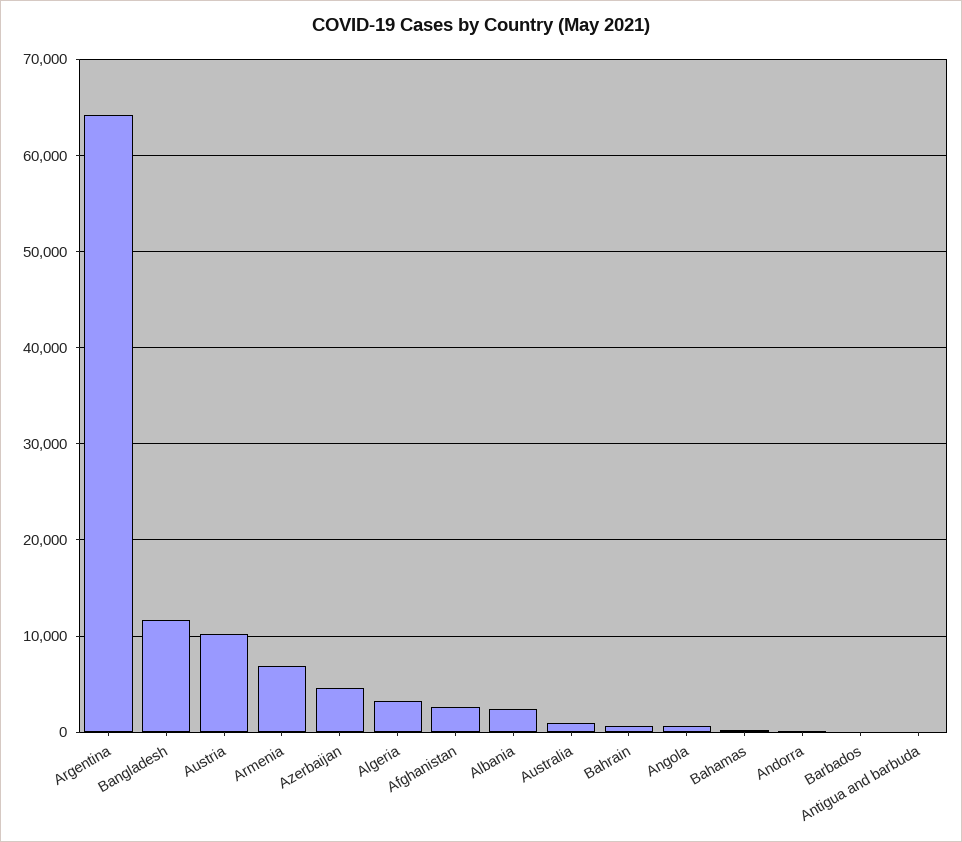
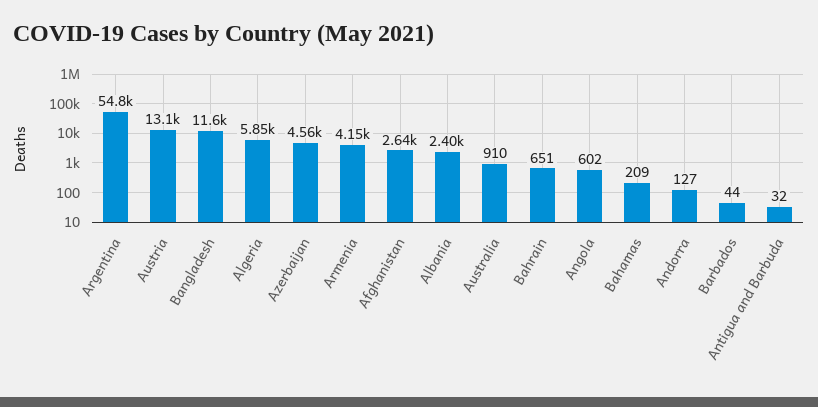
Argentina: 64000 -> 54800
Austria: 10000 -> 13100
Armenia: 7000 -> 4150
Algeria: 3000 -> 5850

